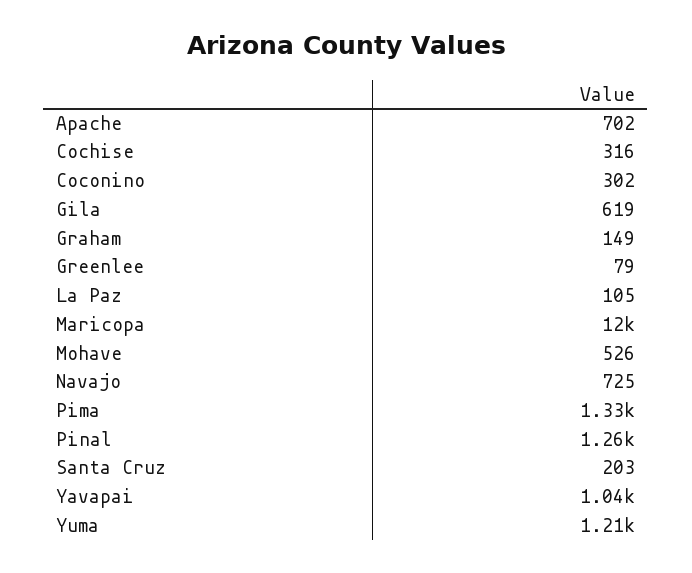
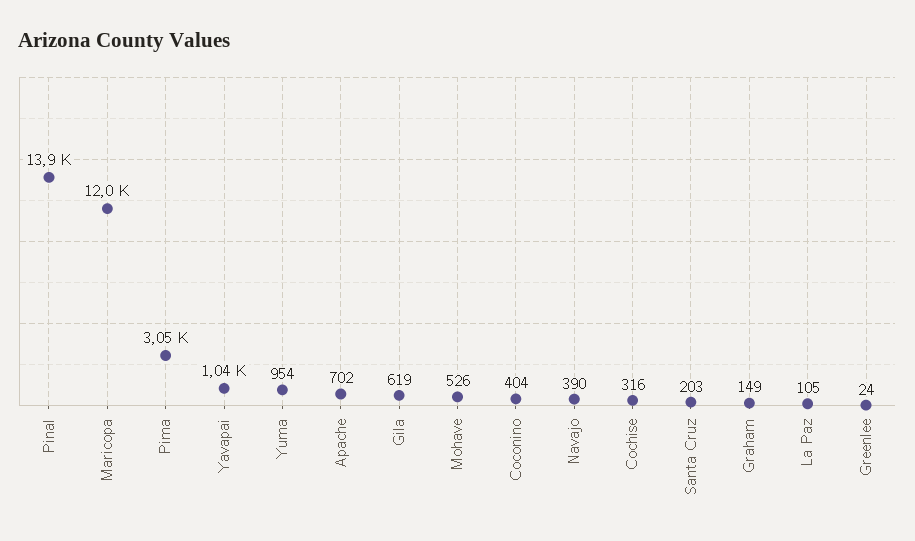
Coconino: 302 -> 404
Greenlee: 79 -> 24
Navajo: 725 -> 390
Pima: 1330 -> 3050
Pinal: 1260 -> 13900
Yuma: 1210 -> 954

